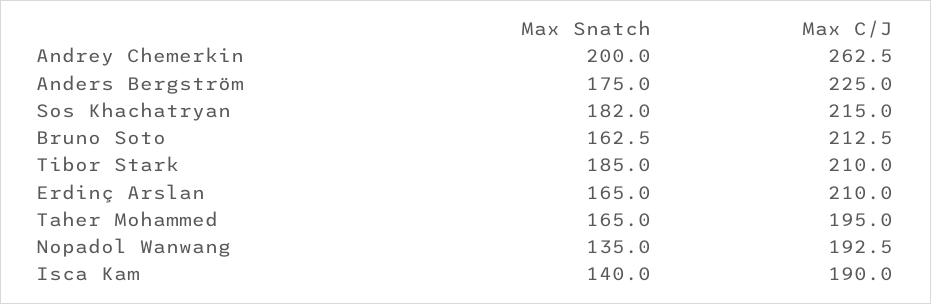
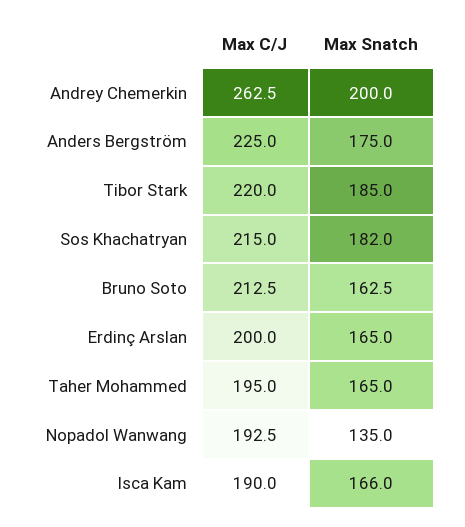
Max C/J, Tibor Stark: 210 -> 220
Max C/J, Erdinç Arslan: 210 -> 200
Max Snatch, Isca Kam: 140 -> 166

